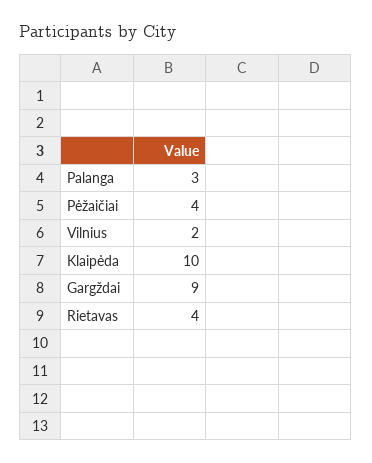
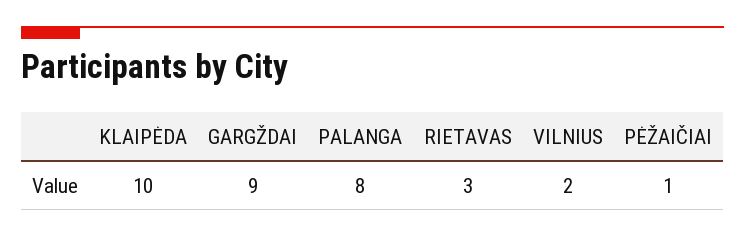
Palanga: 3 -> 8
Pėžaičiai: 4 -> 1
Rietavas: 4 -> 3

